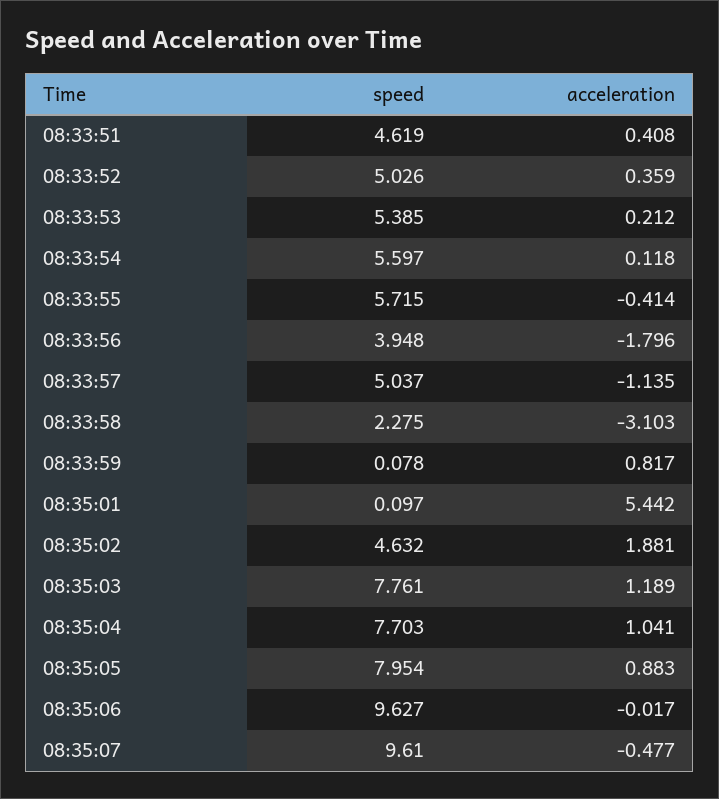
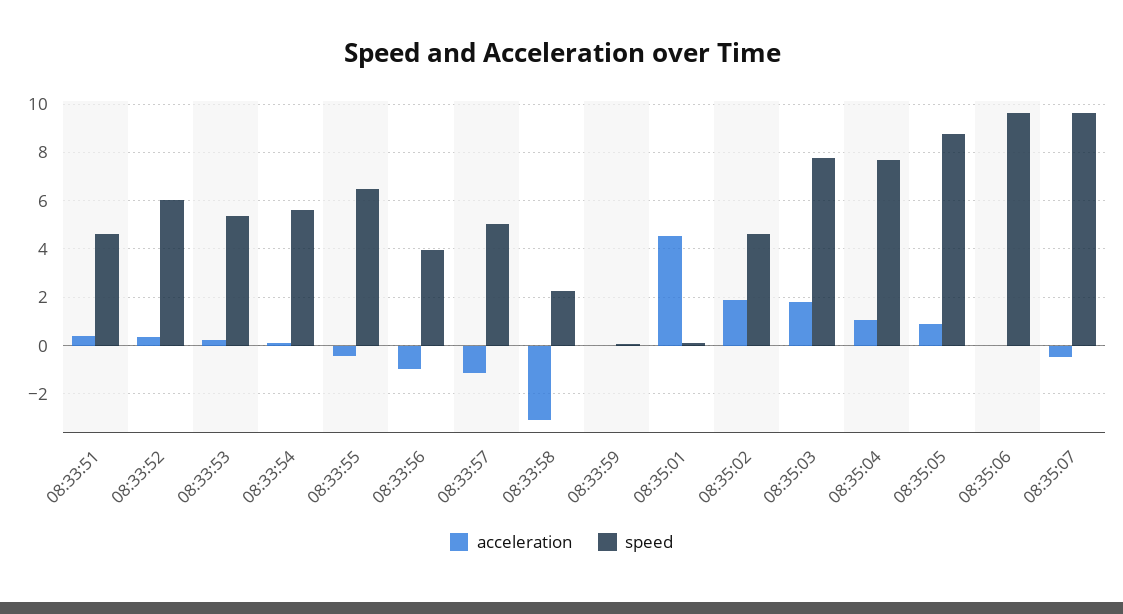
speed, 08:33:52: 5.026 -> 6
speed, 08:33:55: 5.715 -> 6.5
acceleration, 08:33:56: -1.796 -> -1
acceleration, 08:33:59: 0.817 -> 0
acceleration, 08:35:01: 5.442 -> 4.5
acceleration, 08:35:03: 1.189 -> 1.75
speed, 08:35:05: 7.954 -> 8.75

